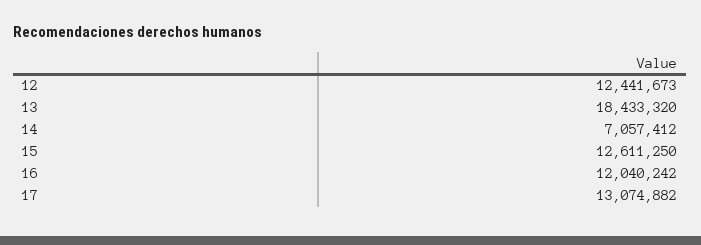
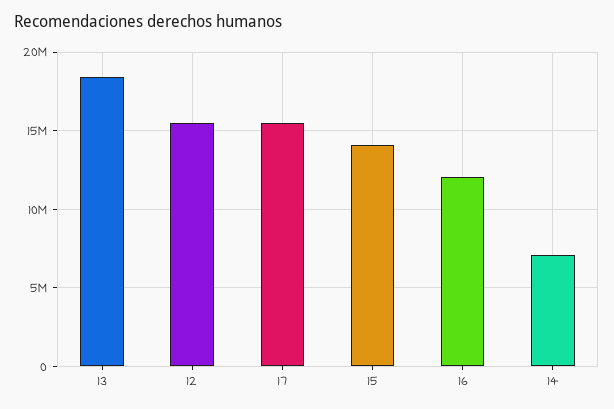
12: 12441673 -> 15500000
15: 12611250 -> 14000000
17: 13074882 -> 15500000

